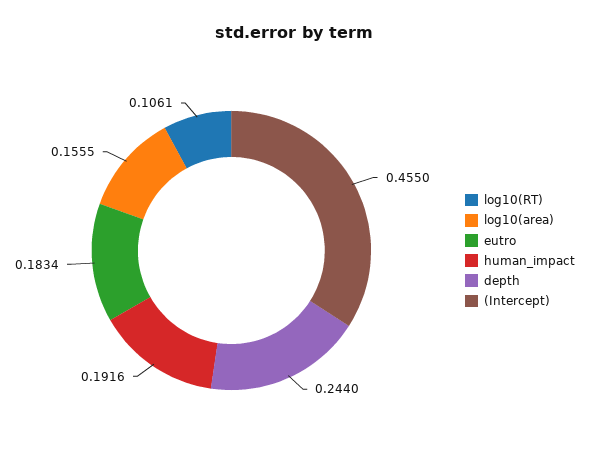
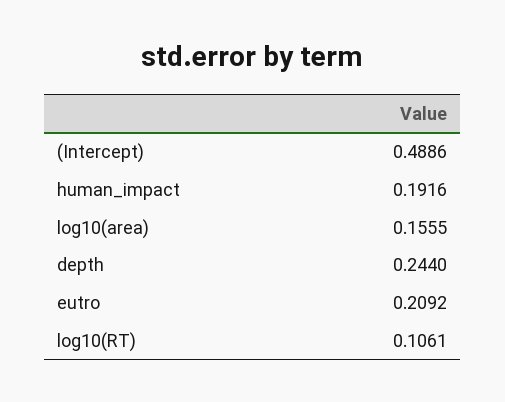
eutro: 0.1834 -> 0.2092
(Intercept): 0.455 -> 0.4886

